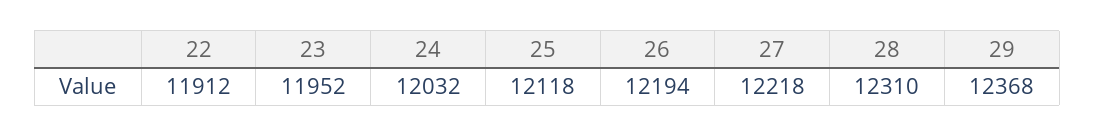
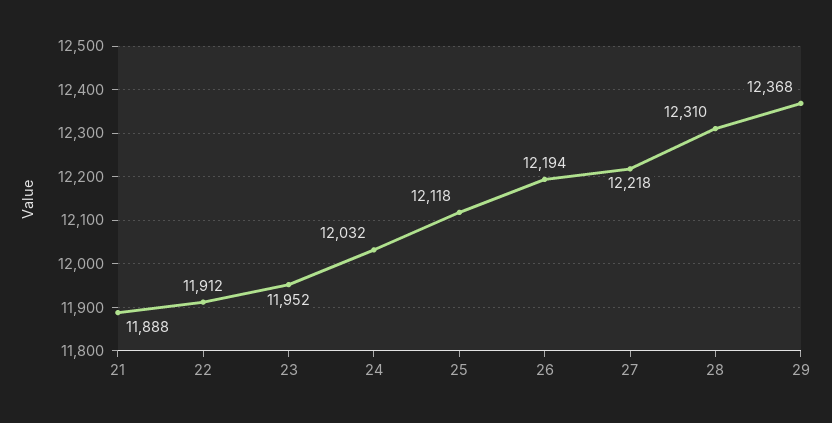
21: none -> 11888

